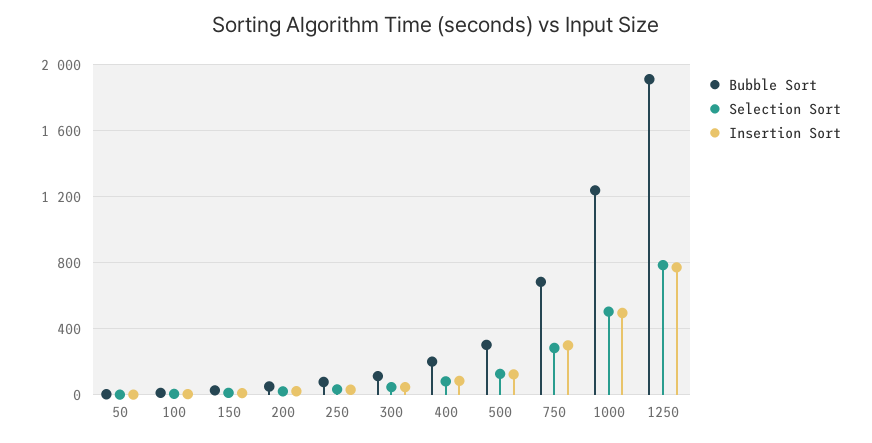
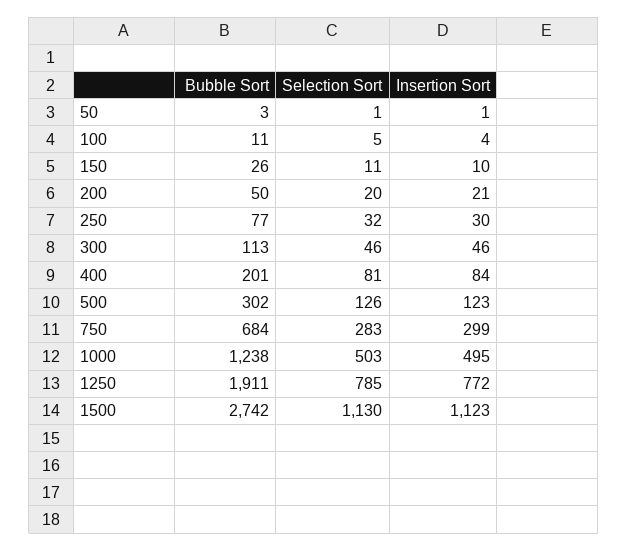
Bubble Sort, 1500: none -> 2742
Selection Sort, 1500: none -> 1130
Insertion Sort, 1500: none -> 1123

